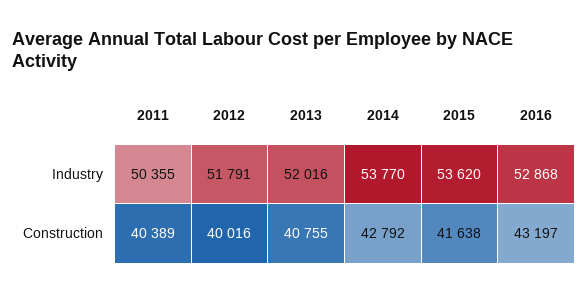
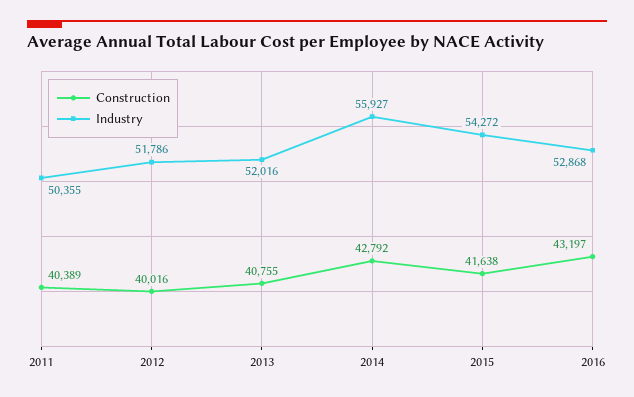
Industry, 2012: 51791 -> 51786
Industry, 2014: 53770 -> 55927
Industry, 2015: 53620 -> 54272

